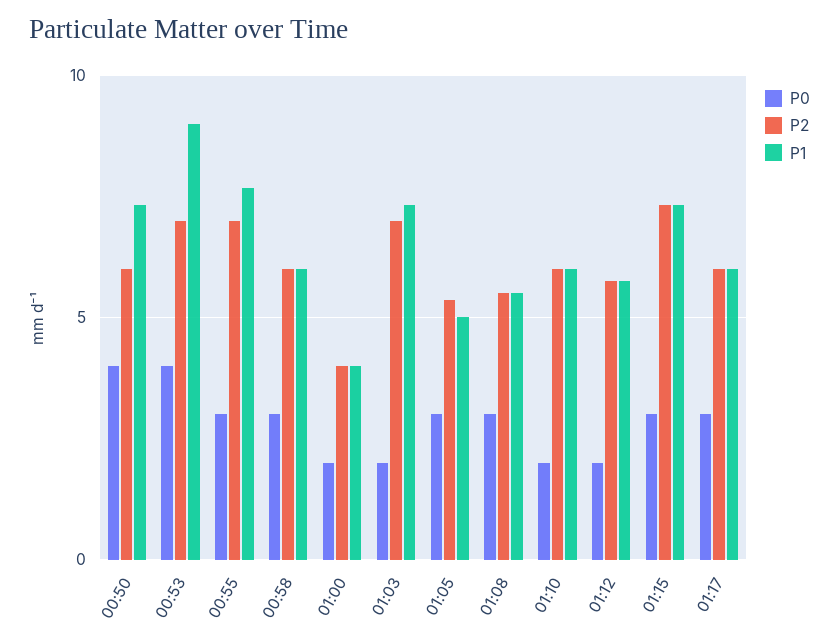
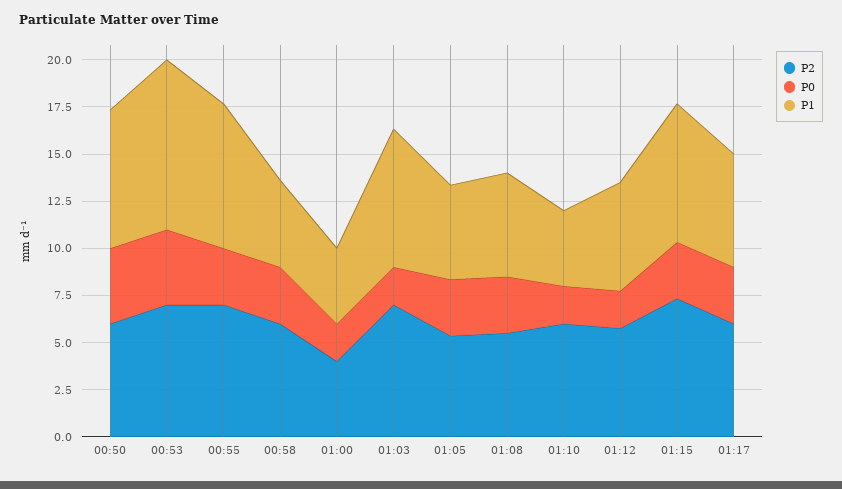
P1, 00:58: 6 -> 4.5
P1, 01:10: 6 -> 4

